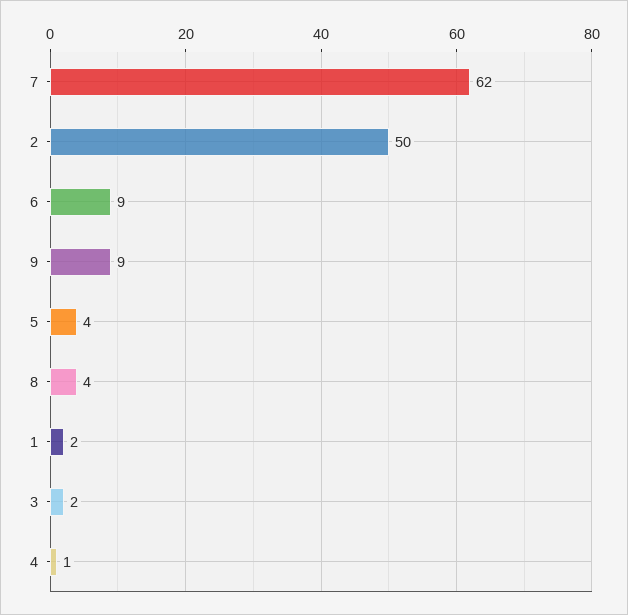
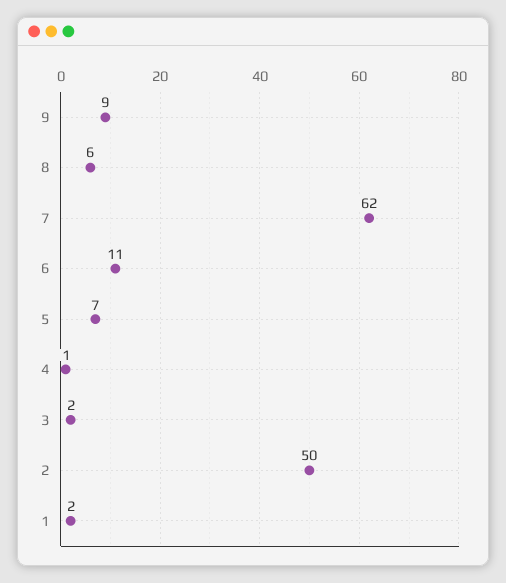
6: 9 -> 11
5: 4 -> 7
8: 4 -> 6

